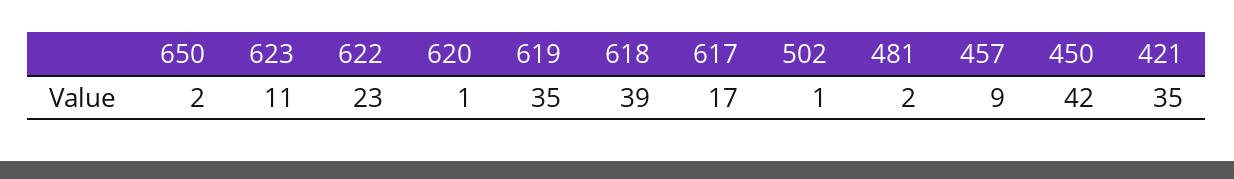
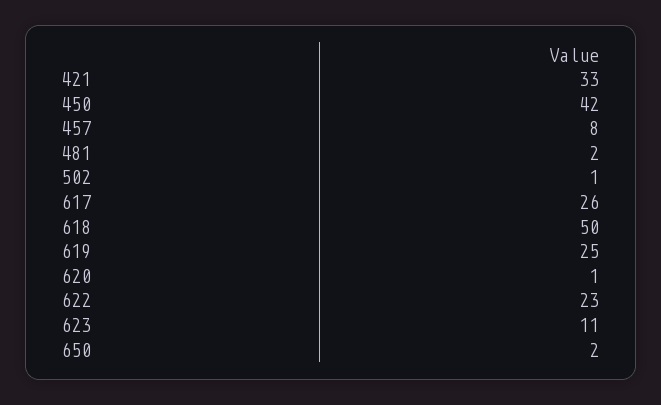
619: 35 -> 25
618: 39 -> 50
617: 17 -> 26
457: 9 -> 8
421: 35 -> 33

